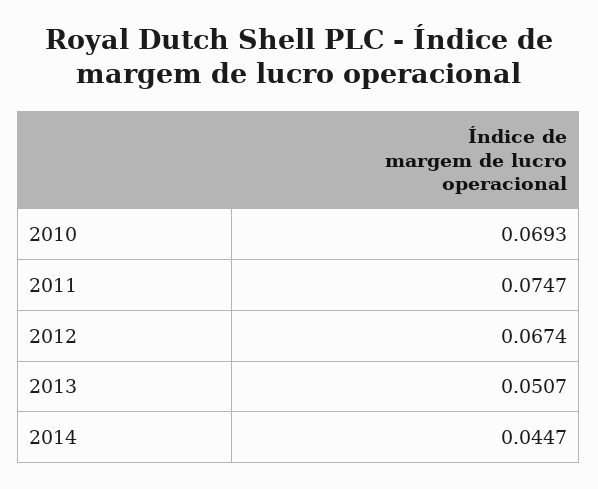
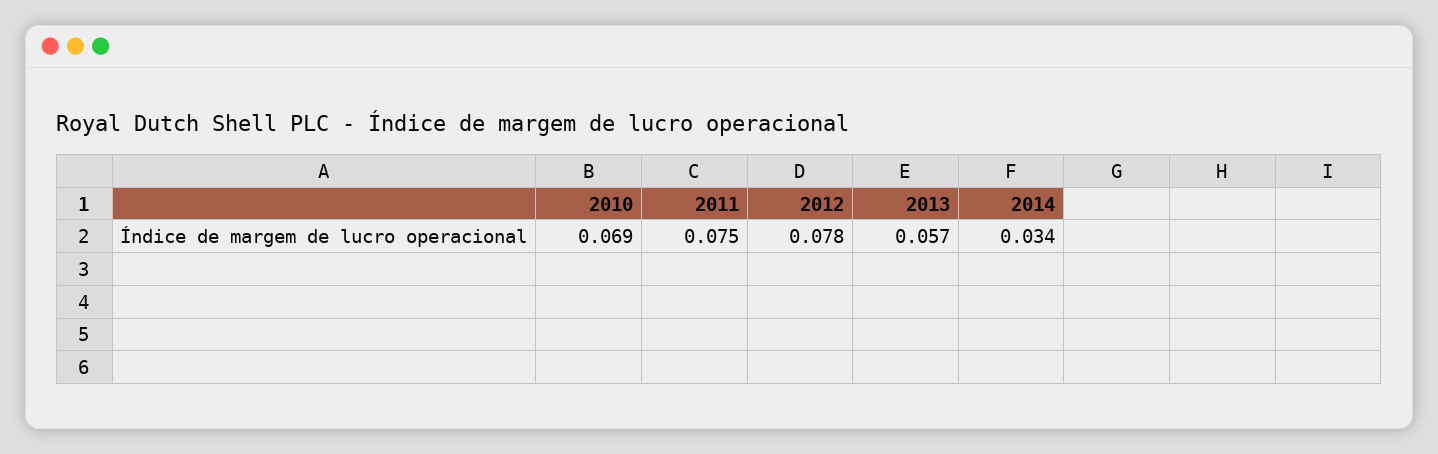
2012: 0.0674 -> 0.078
2013: 0.0507 -> 0.057
2014: 0.0447 -> 0.034

